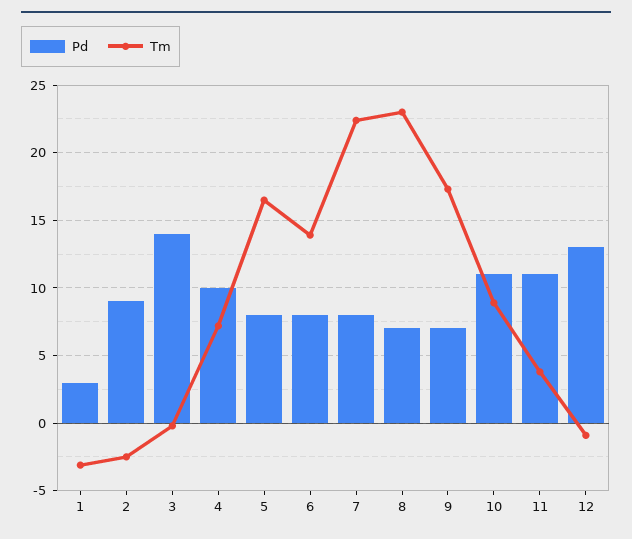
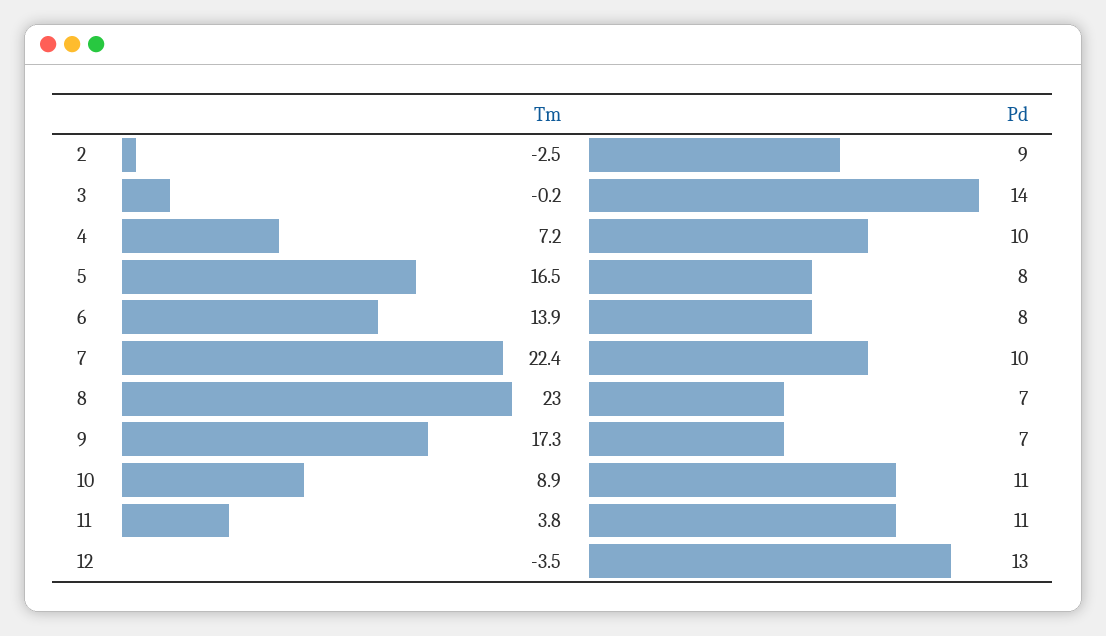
Pd, 1: 3 -> none
Tm, 1: -3 -> none
Pd, 7: 8 -> 10
Tm, 12: -1 -> -3.5

